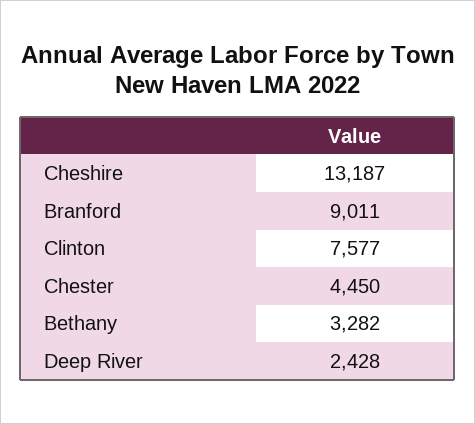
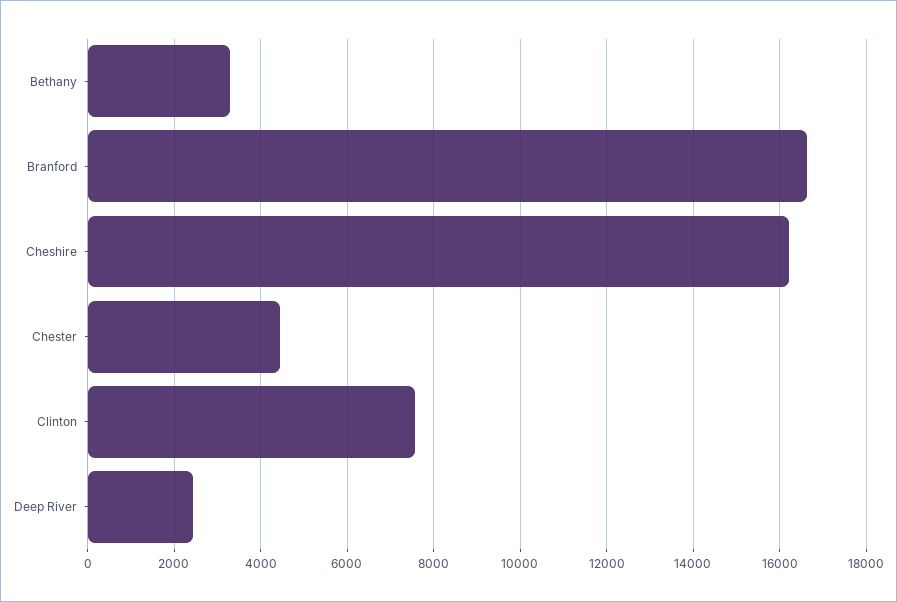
Cheshire: 13187 -> 16200
Branford: 9011 -> 16600

